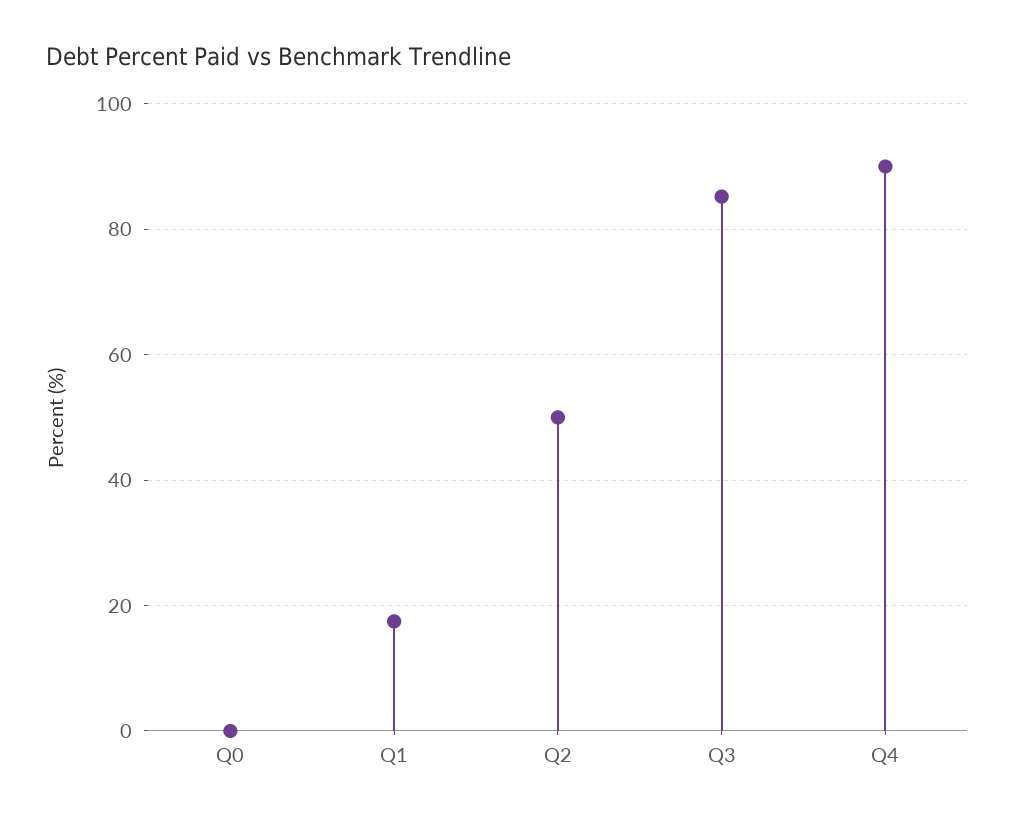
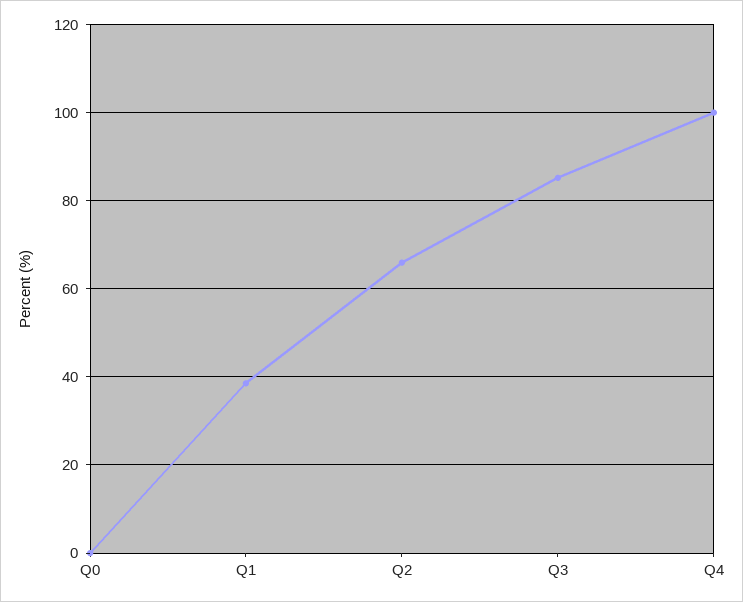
Q1: 18 -> 38
Q2: 50 -> 66
Q4: 90 -> 100

